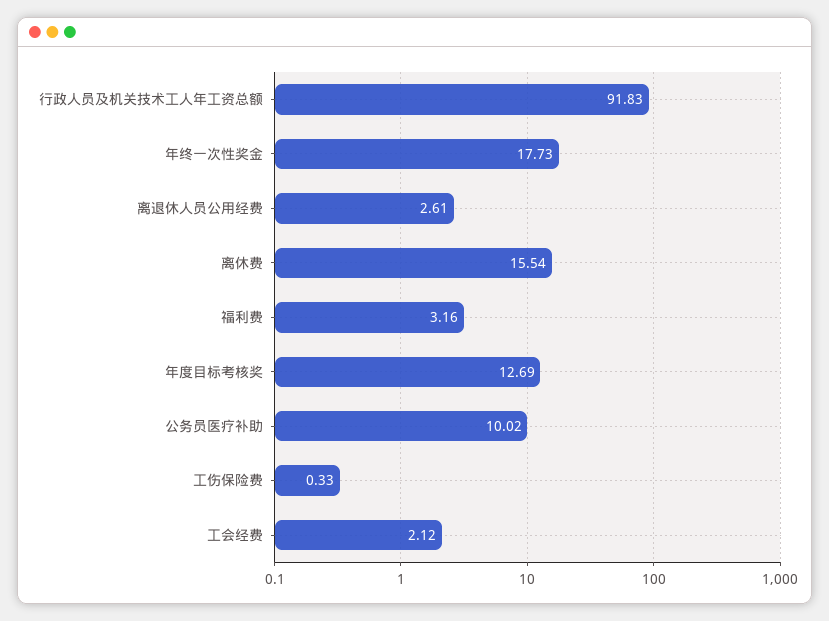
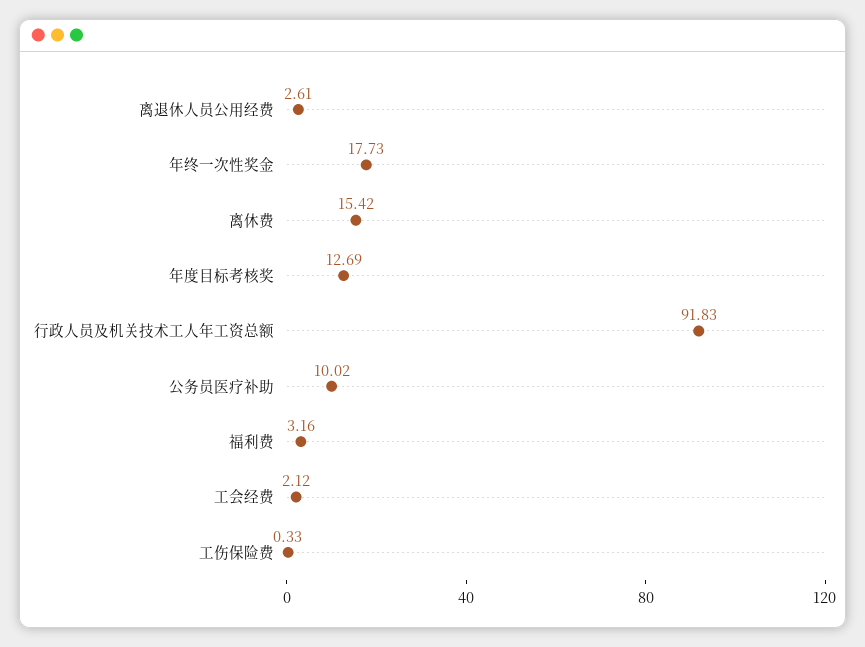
离休费: 15.54 -> 15.42

